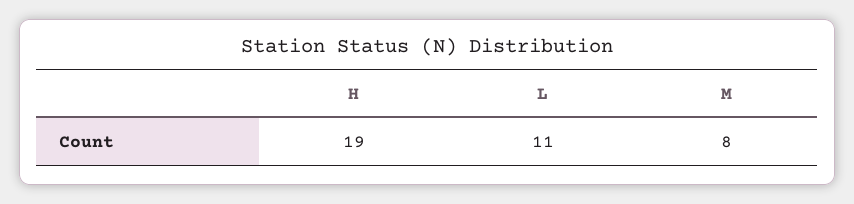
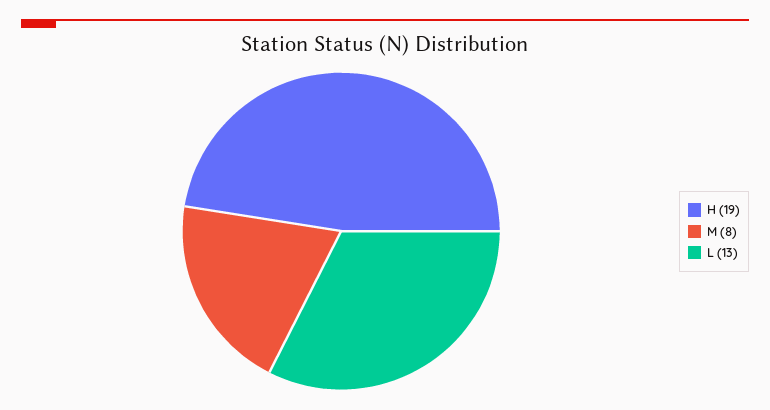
L: 11 -> 13

